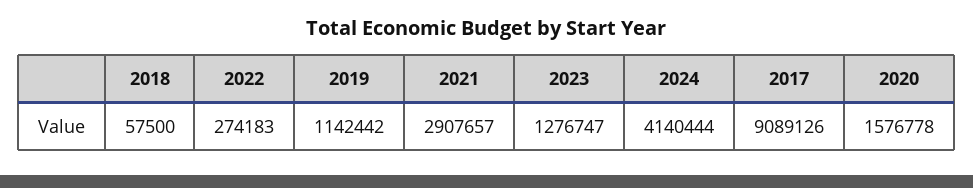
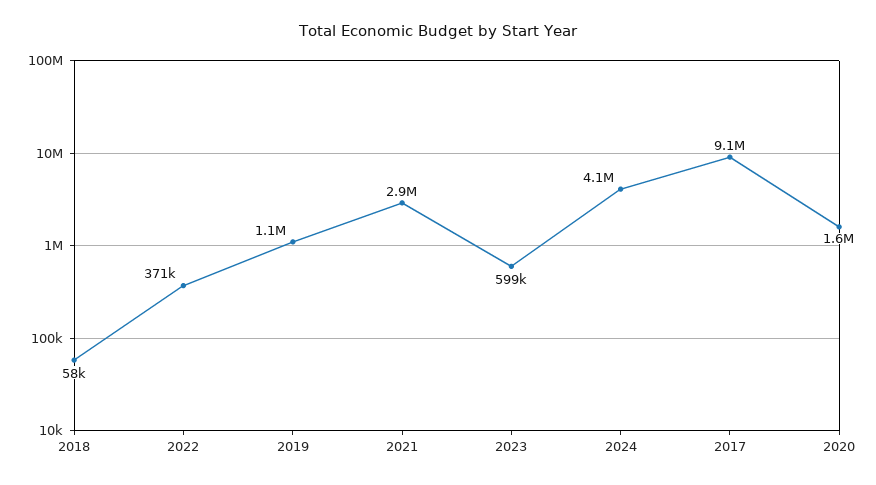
2022: 274183 -> 371000
2023: 1276747 -> 599000

